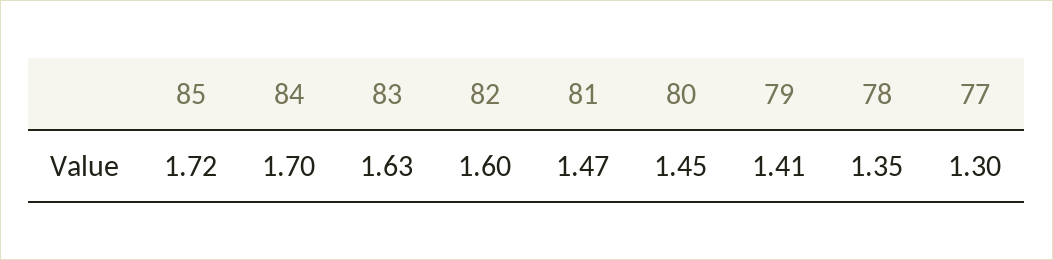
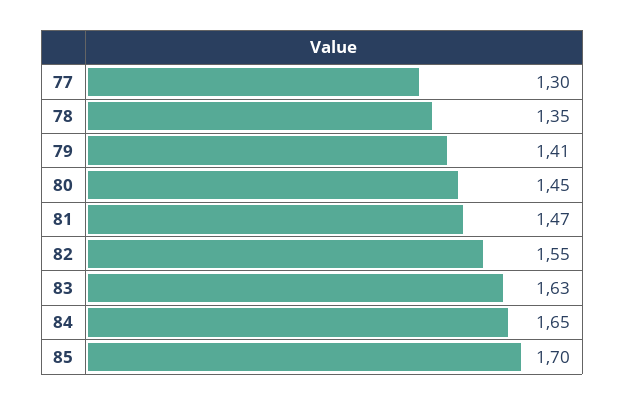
85: 1.72 -> 1.7
84: 1.7 -> 1.65
82: 1.6 -> 1.55

